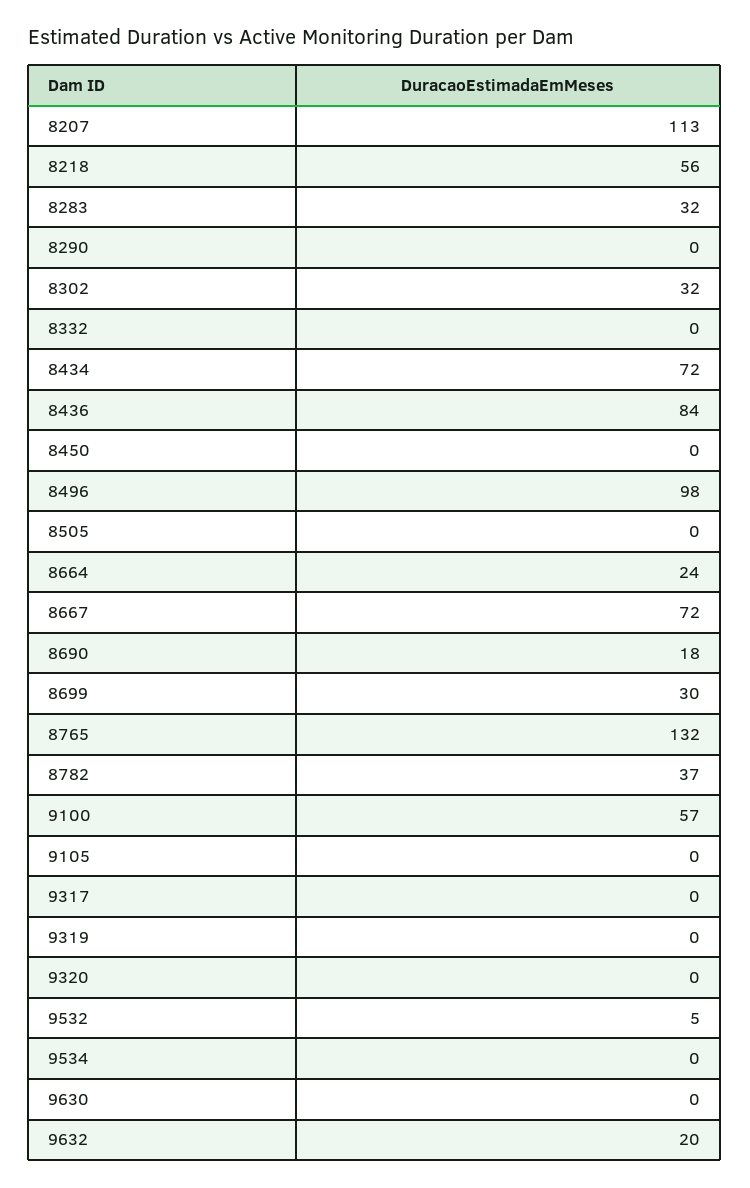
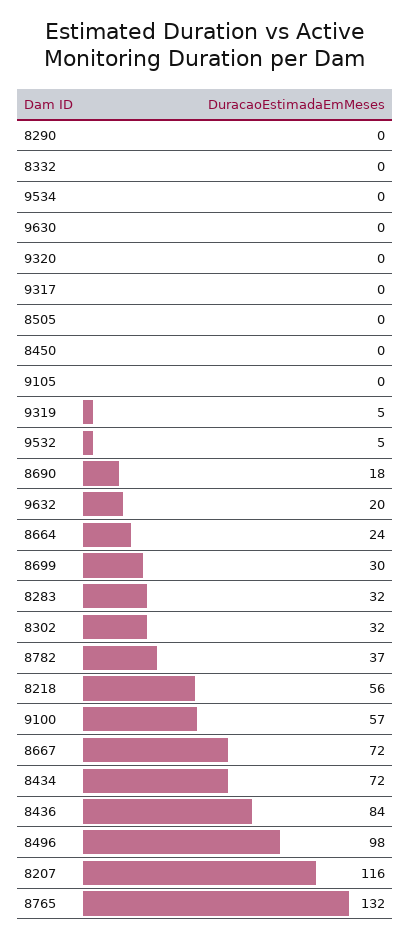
8207: 113 -> 116
9319: 0 -> 5

